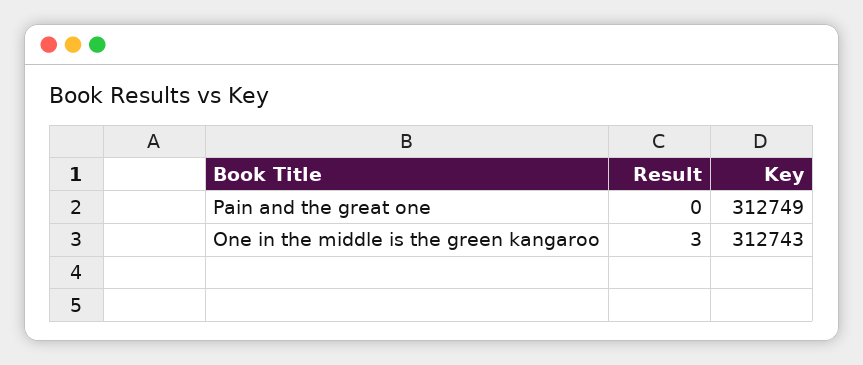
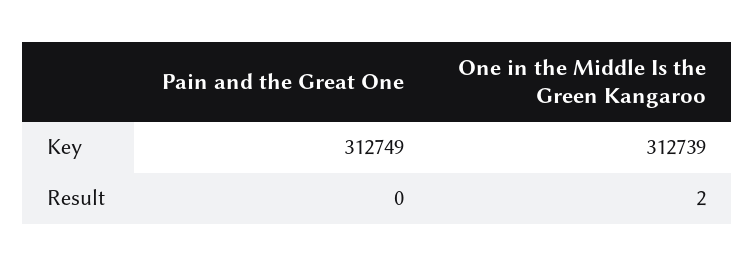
Result, One in the middle is the green kangaroo: 3 -> 2
Key, One in the middle is the green kangaroo: 312743 -> 312739

